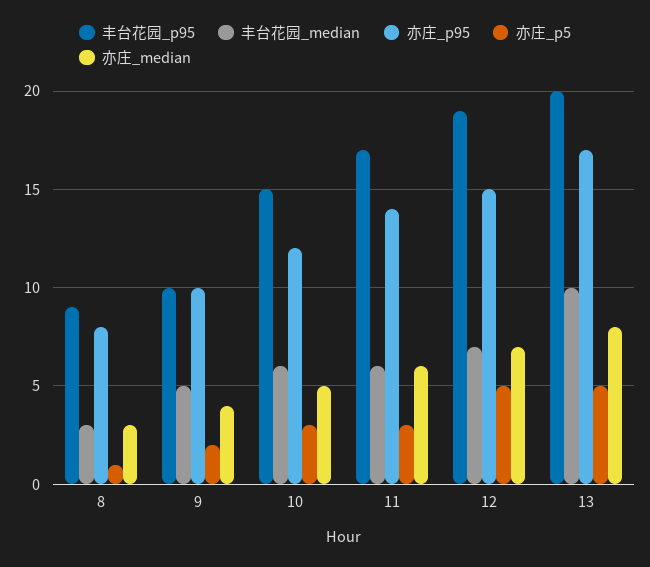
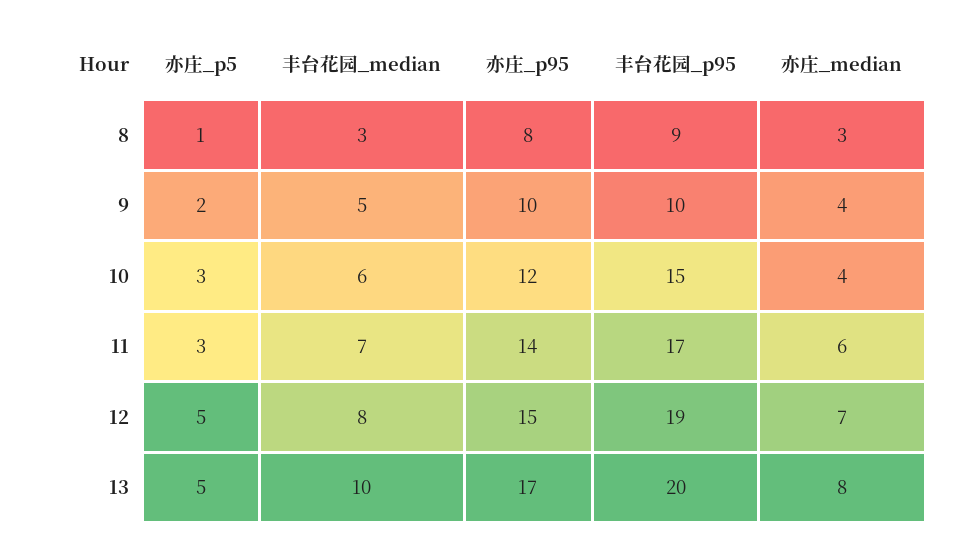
亦庄_median, 10: 5 -> 4
丰台花园_median, 11: 6 -> 7
丰台花园_median, 12: 7 -> 8

